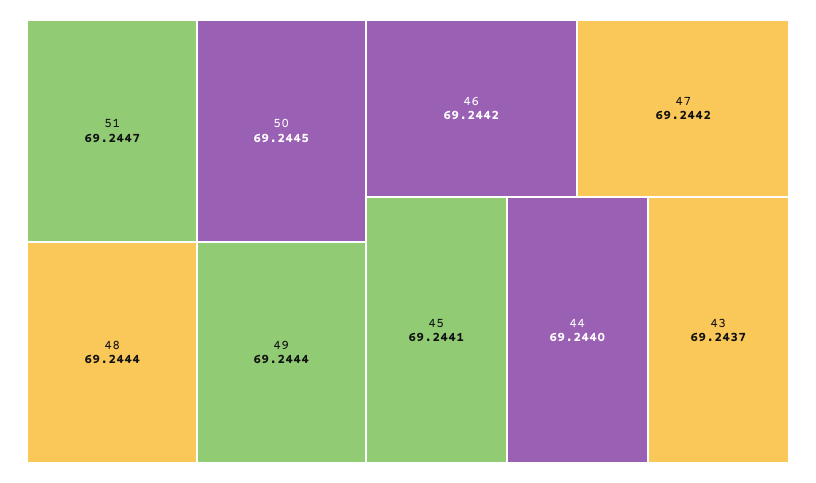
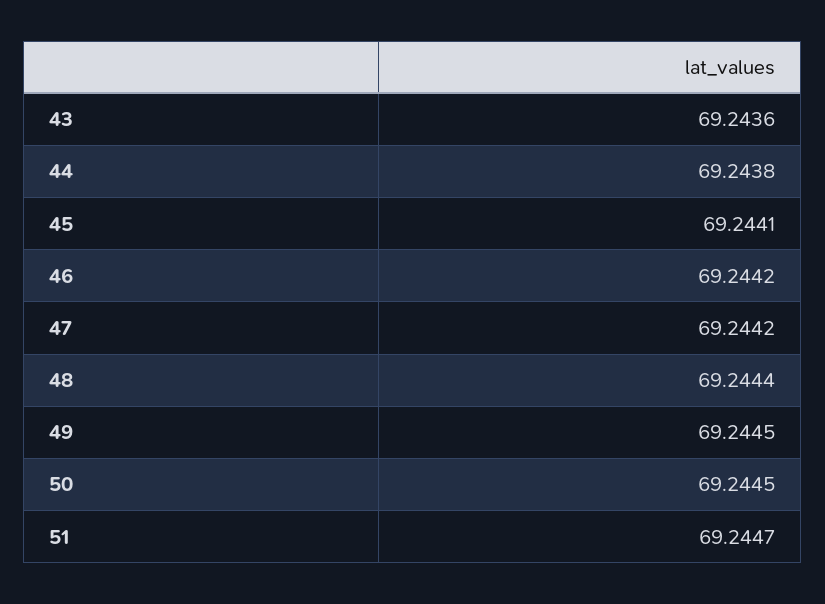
49: 69.2444 -> 69.2445
44: 69.244 -> 69.2438
43: 69.2437 -> 69.2436

